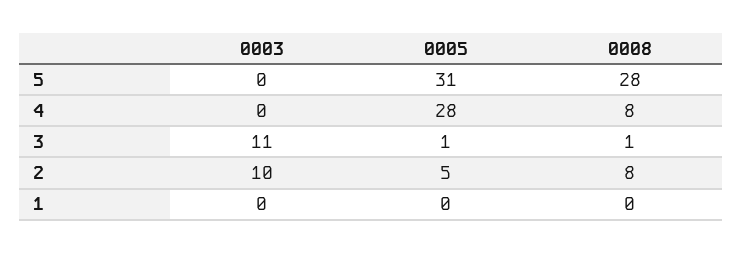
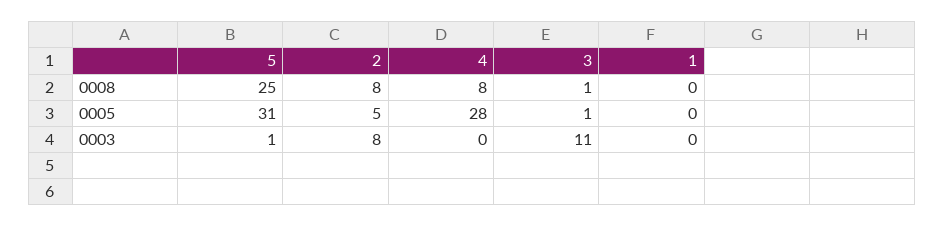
0003, 5: 0 -> 1
0008, 5: 28 -> 25
0003, 2: 10 -> 8

